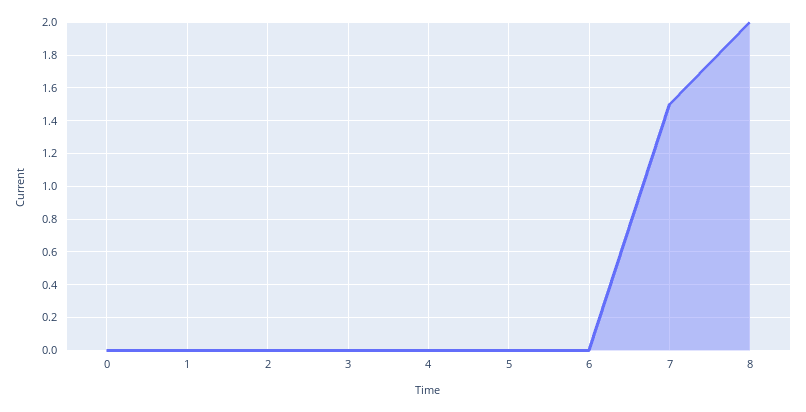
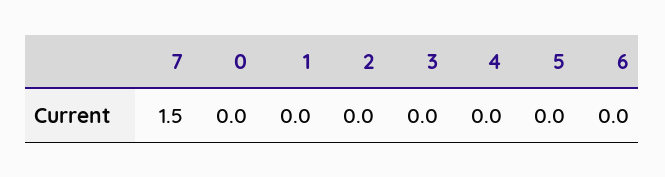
8: 2 -> none

